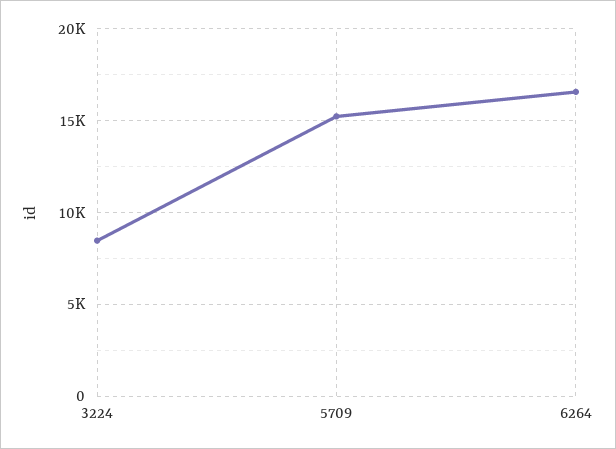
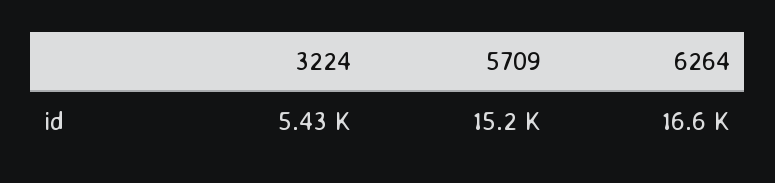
3224: 8500 -> 5430

